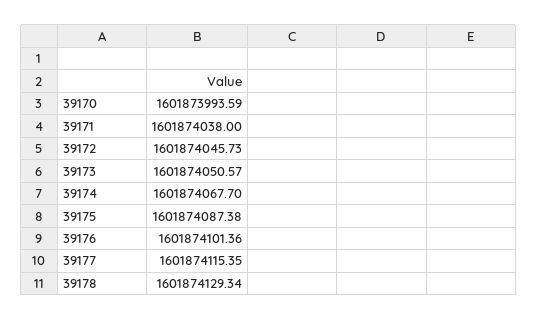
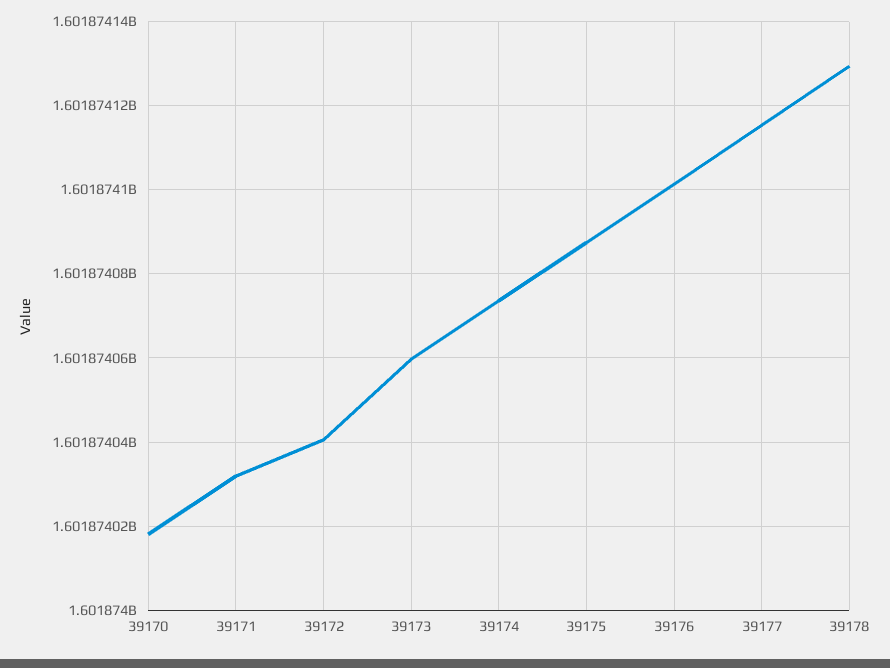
39170: 1601873993.59 -> 1601874018
39171: 1601874038 -> 1601874032
39172: 1601874045.73 -> 1601874040
39173: 1601874050.57 -> 1601874060
39174: 1601874067.7 -> 1601874074

